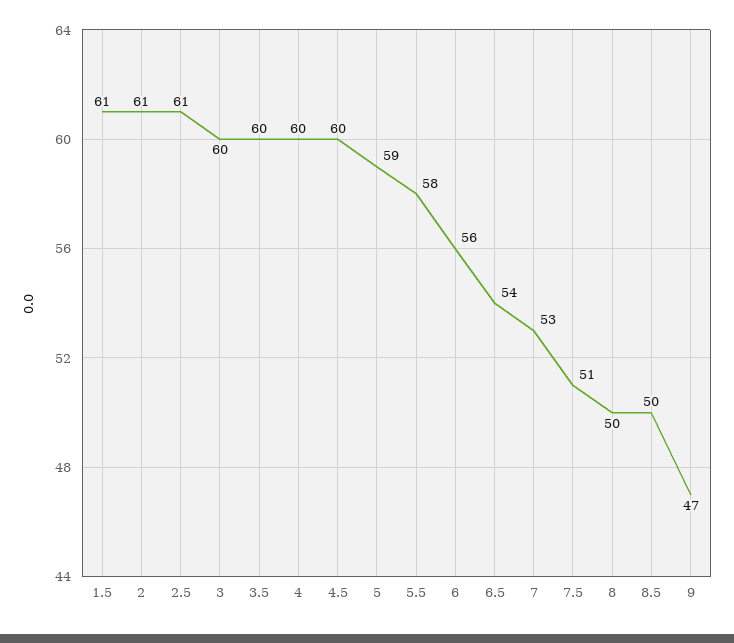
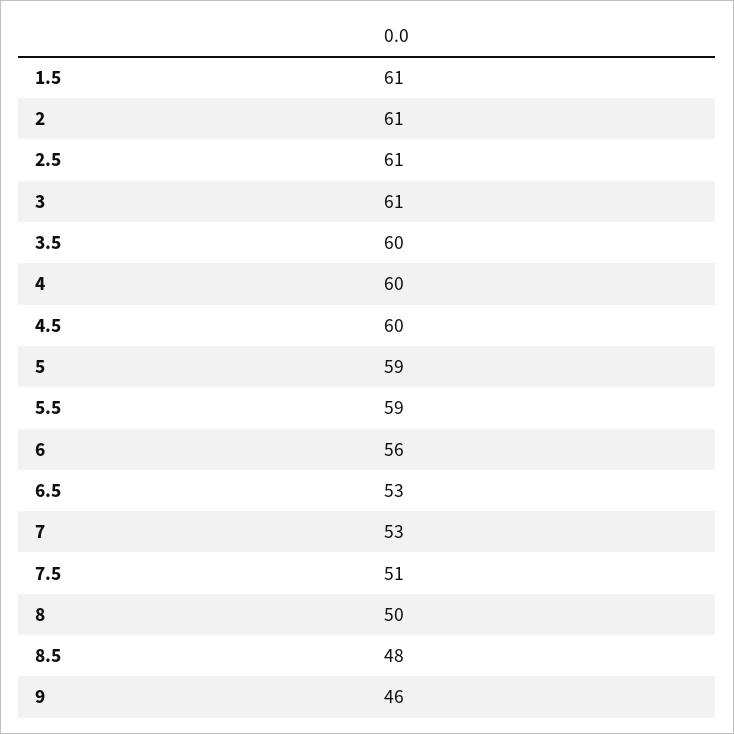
3: 60 -> 61
5.5: 58 -> 59
6.5: 54 -> 53
8.5: 50 -> 48
9: 47 -> 46

